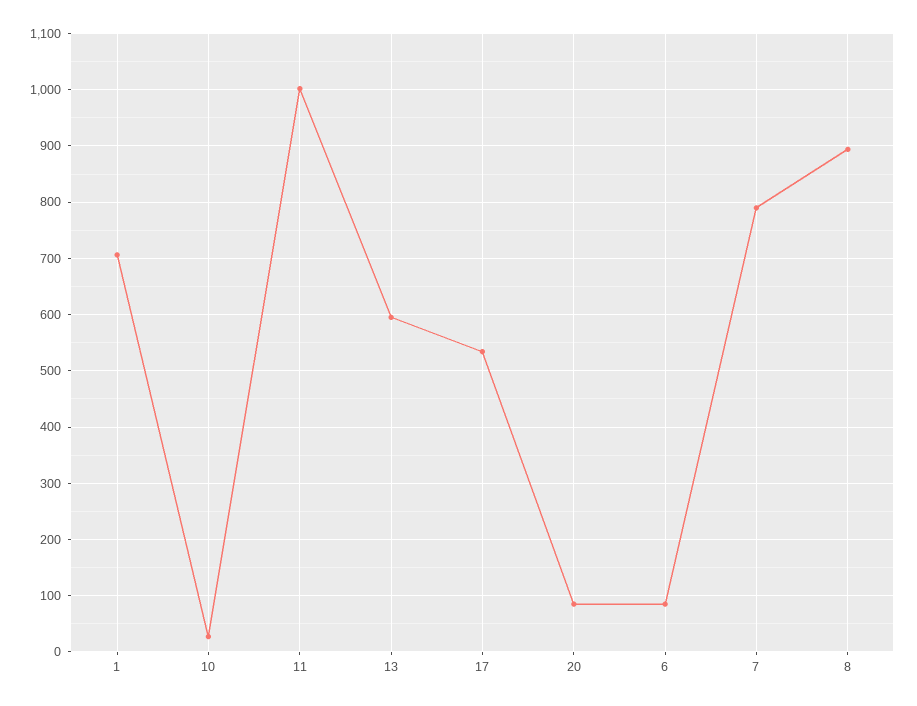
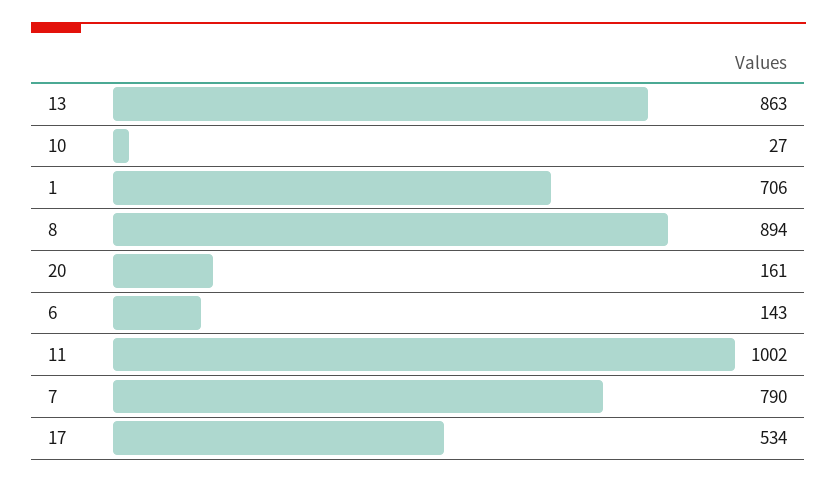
13: 600 -> 863
20: 80 -> 161
6: 80 -> 143

